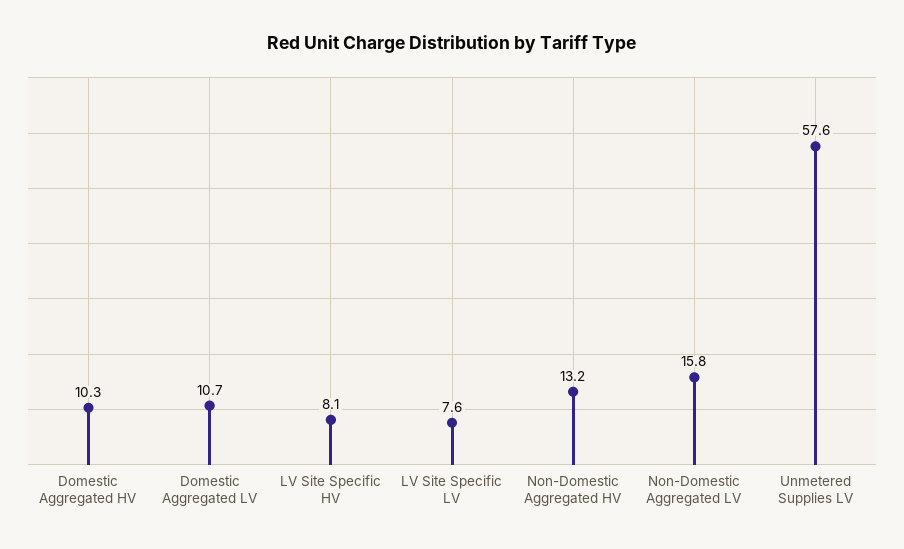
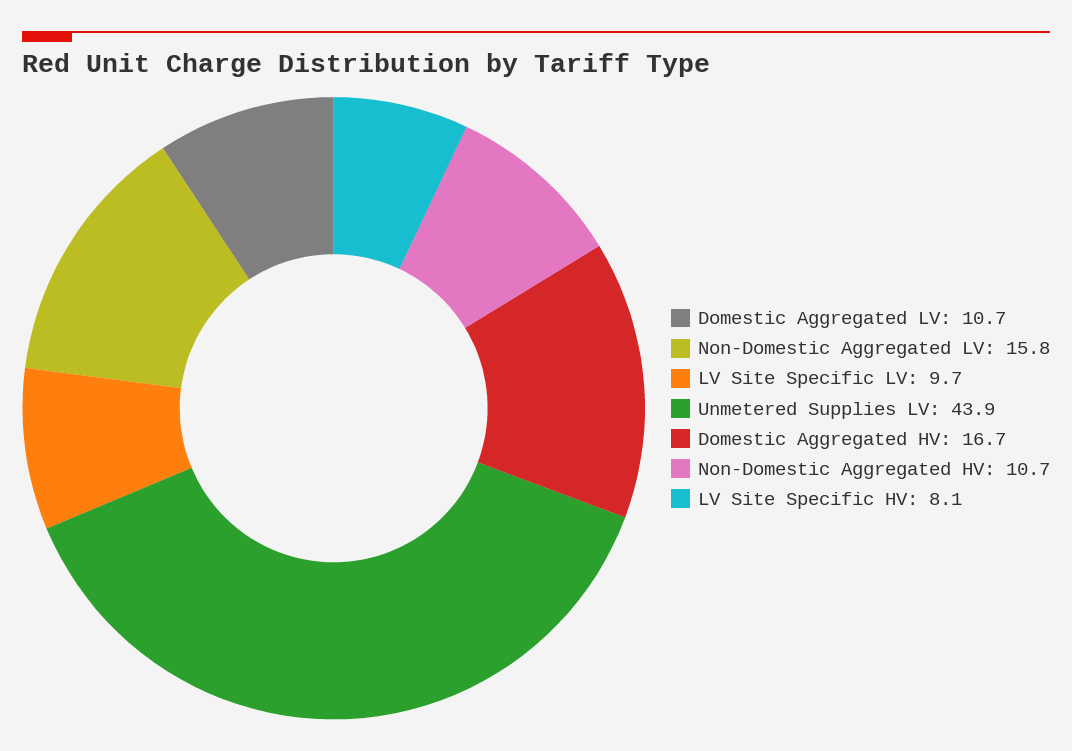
Domestic Aggregated HV: 10.3 -> 16.7
LV Site Specific LV: 7.6 -> 9.7
Non-Domestic Aggregated HV: 13.2 -> 10.7
Unmetered Supplies LV: 57.6 -> 43.9

